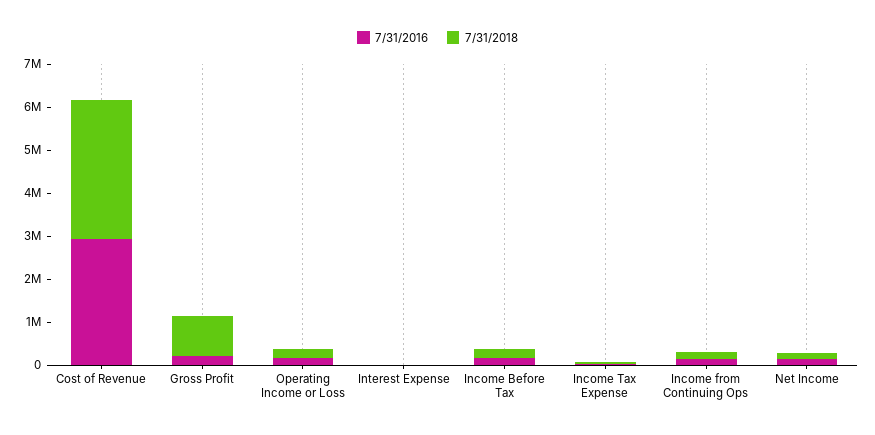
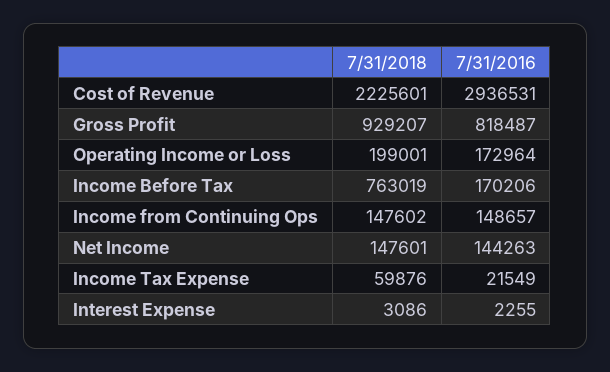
7/31/2018, Cost of Revenue: 3200000 -> 2225601
7/31/2016, Gross Profit: 200000 -> 818487
7/31/2018, Income Before Tax: 200000 -> 763019

